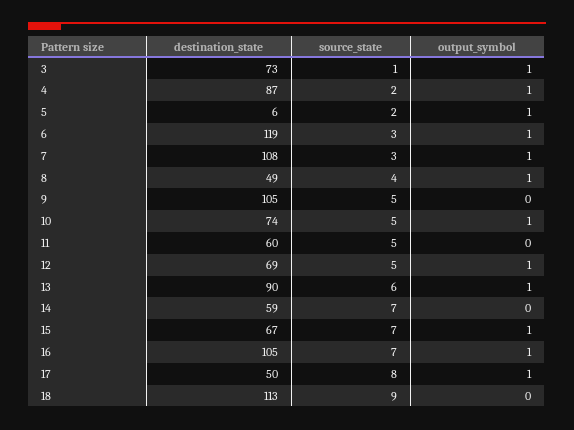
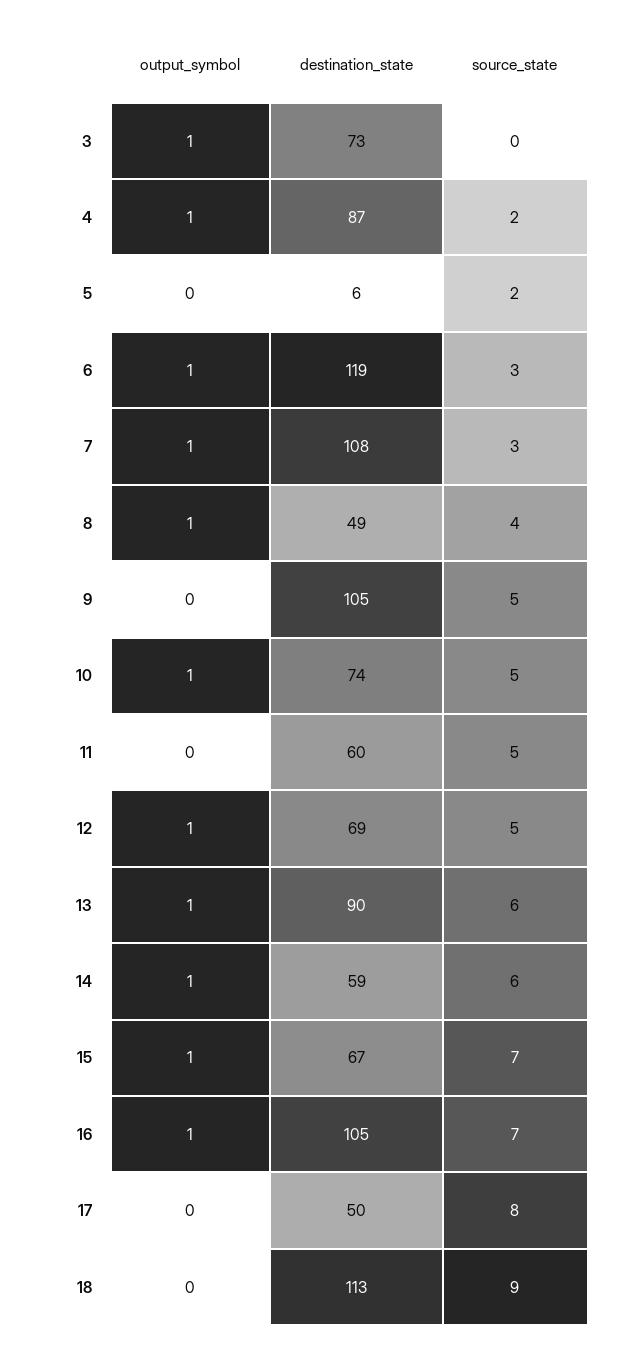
source_state, 3: 1 -> 0
output_symbol, 5: 1 -> 0
source_state, 14: 7 -> 6
output_symbol, 14: 0 -> 1
output_symbol, 17: 1 -> 0

